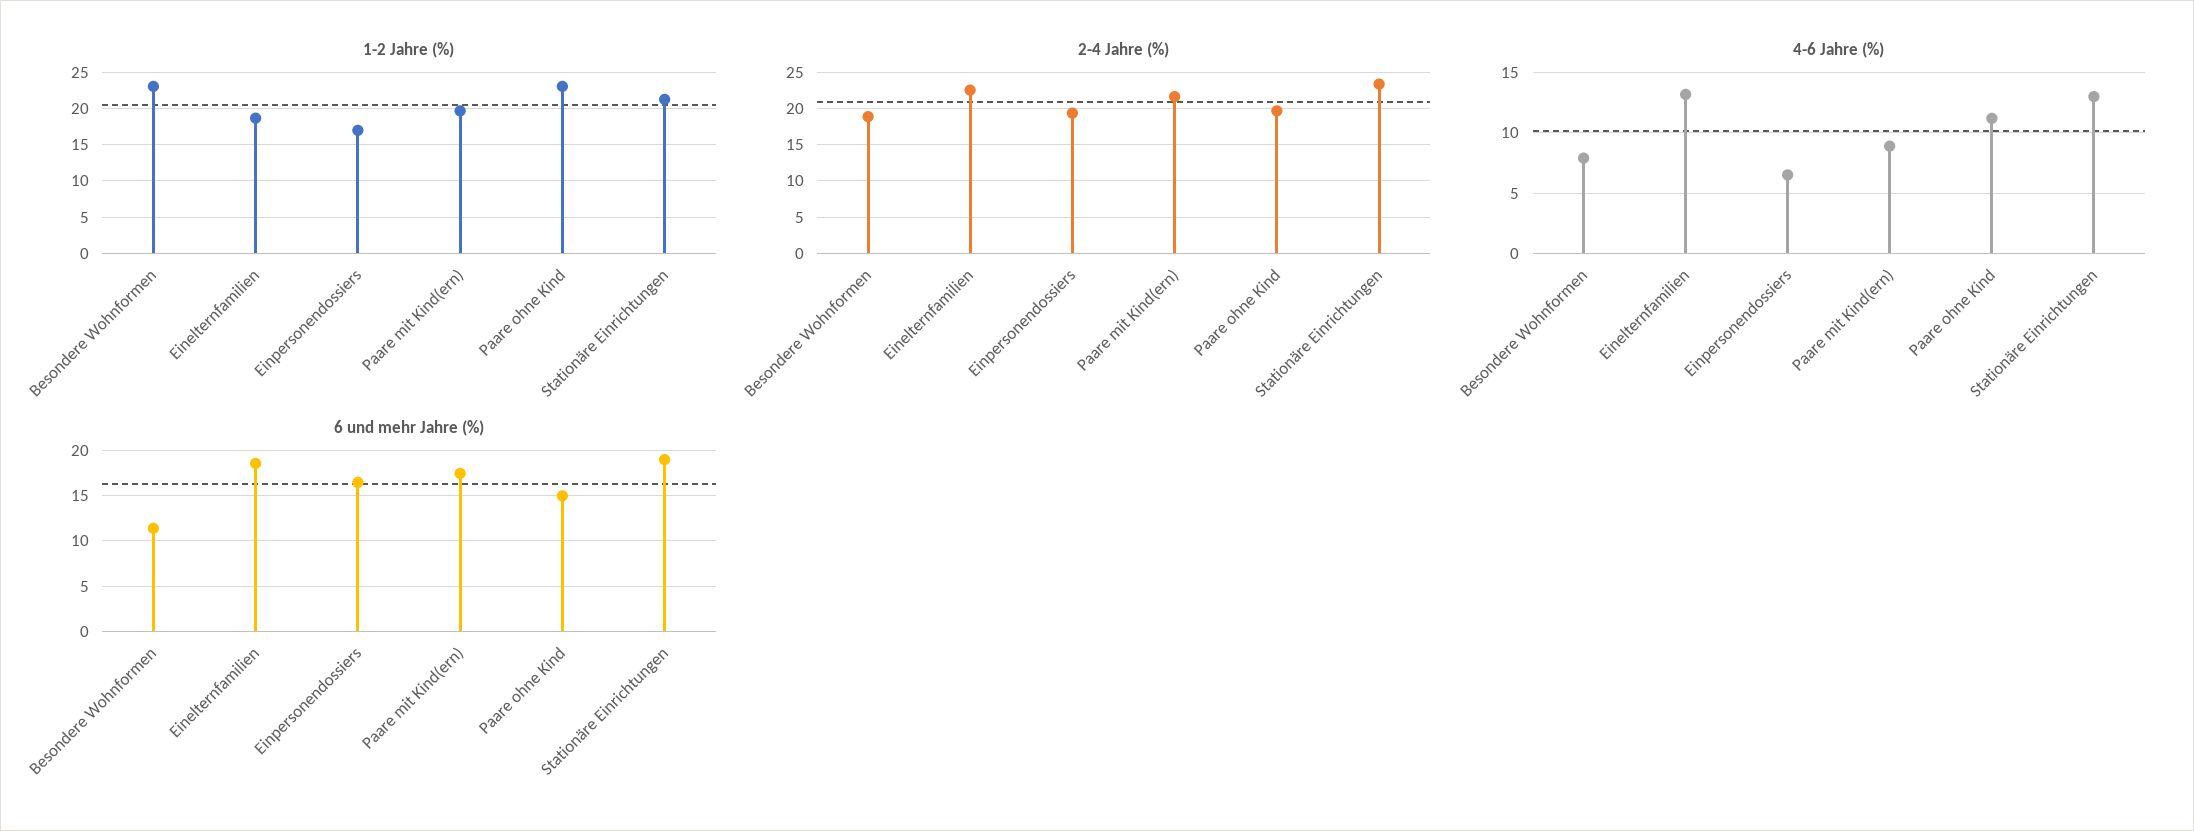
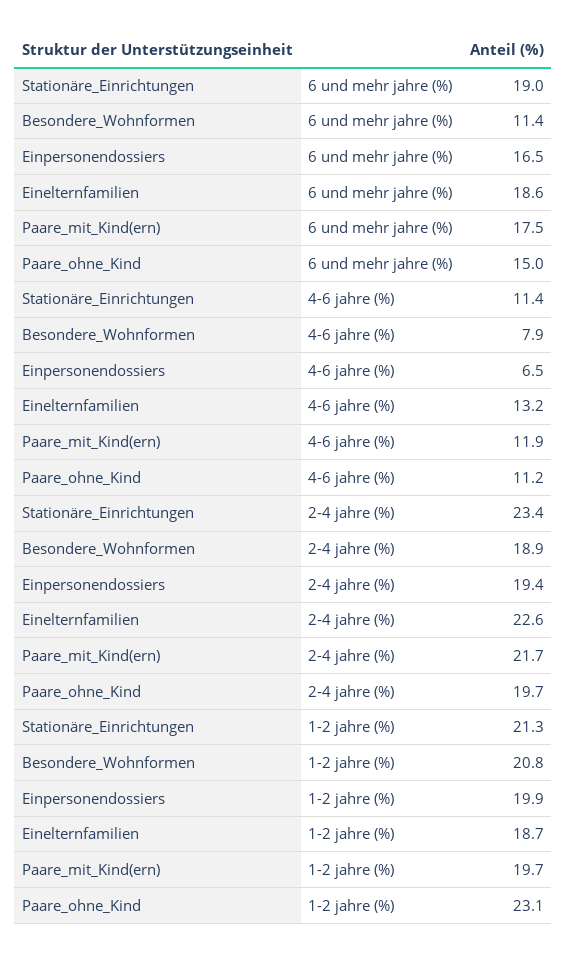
1-2 Jahre (%), Besondere Wohnformen: 23 -> 20.8
1-2 Jahre (%), Einpersonendossiers: 17 -> 19.9
4-6 Jahre (%), Paare mit Kind(ern): 9 -> 11.9
4-6 Jahre (%), Stationäre Einrichtungen: 13 -> 11.4

